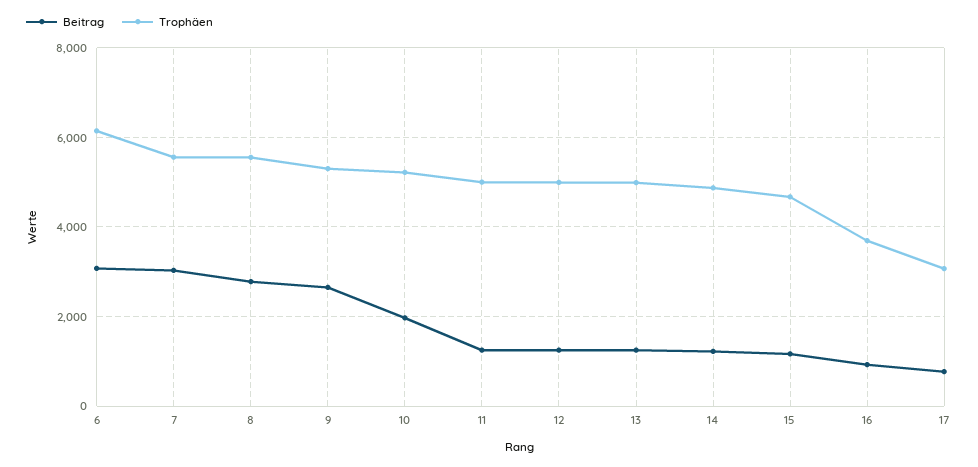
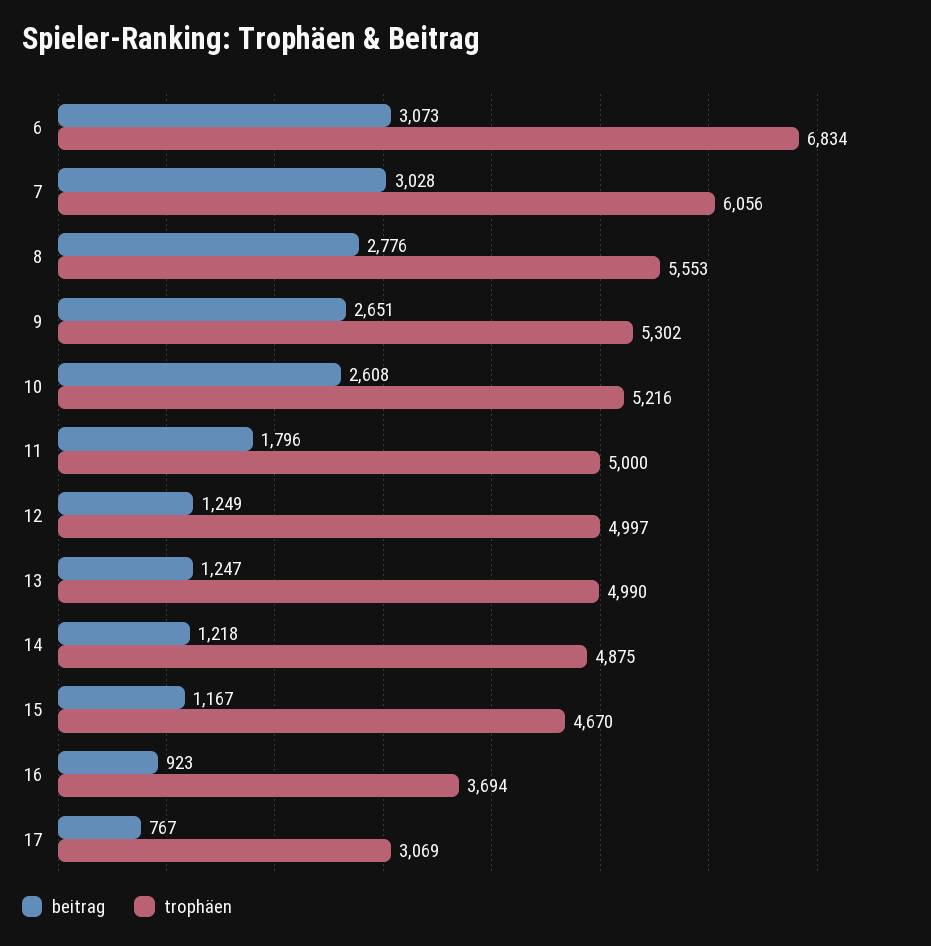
Trophäen, 6: 6200 -> 6834
Trophäen, 7: 5600 -> 6056
Beitrag, 10: 2000 -> 2608
Beitrag, 11: 1200 -> 1796

